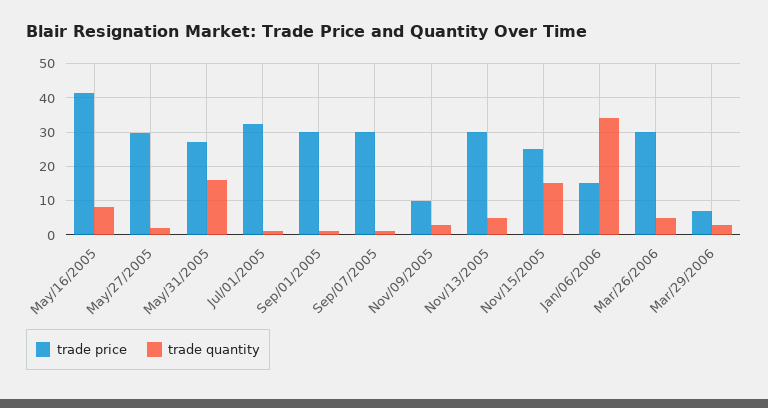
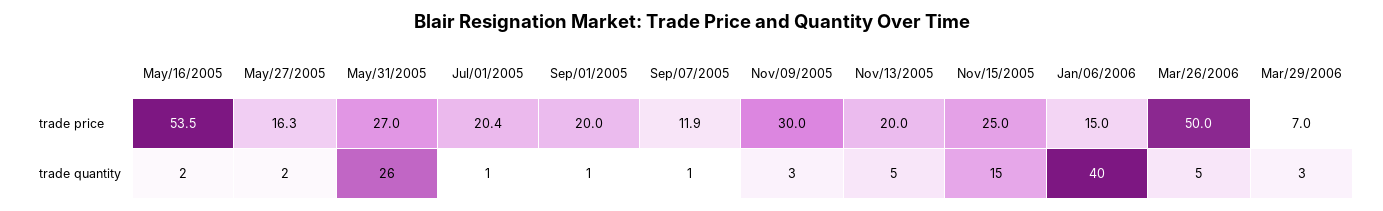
trade price, May/16/2005: 42 -> 53.5
trade quantity, May/16/2005: 8 -> 2
trade price, May/27/2005: 30 -> 16.3
trade quantity, May/31/2005: 16 -> 26
trade price, Jul/01/2005: 32 -> 20.4
trade price, Sep/01/2005: 30 -> 20
trade price, Sep/07/2005: 30 -> 11.9
trade price, Nov/09/2005: 10 -> 30
trade price, Nov/13/2005: 30 -> 20
trade quantity, Jan/06/2006: 34 -> 40
trade price, Mar/26/2006: 30 -> 50

